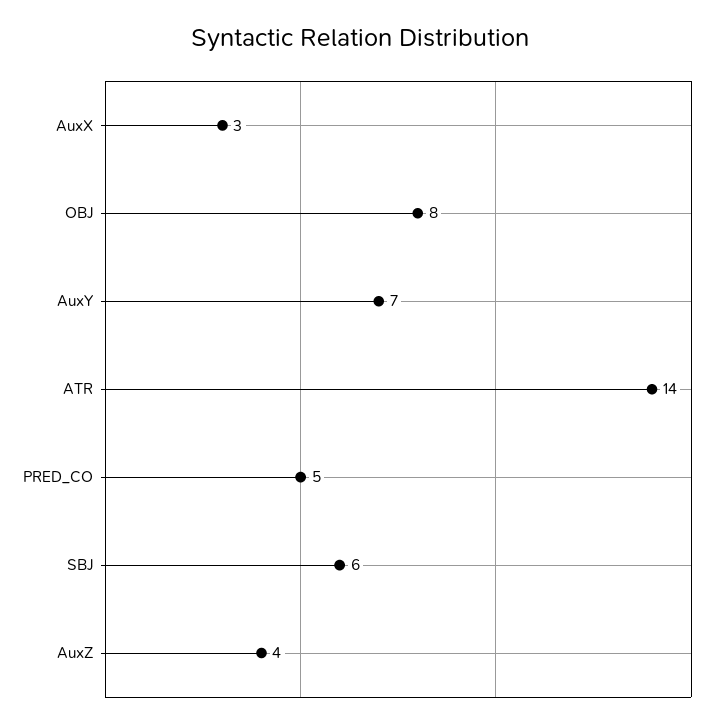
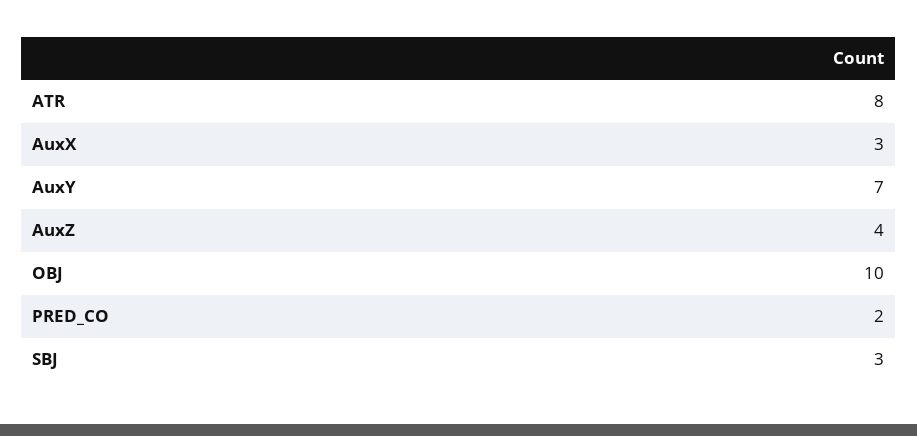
OBJ: 8 -> 10
ATR: 14 -> 8
PRED_CO: 5 -> 2
SBJ: 6 -> 3

